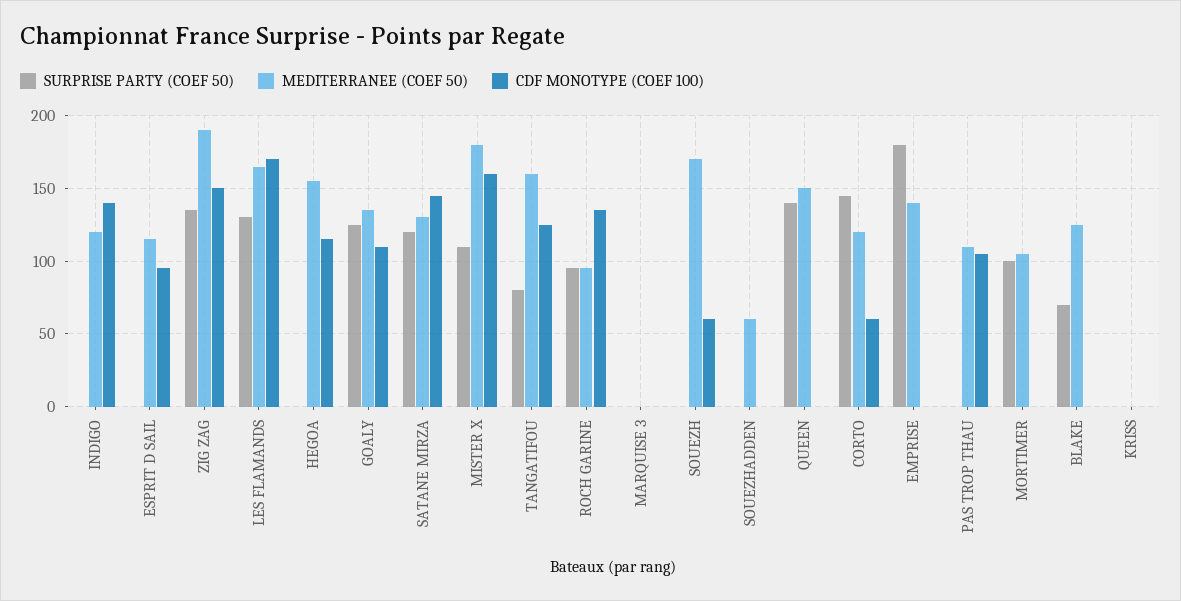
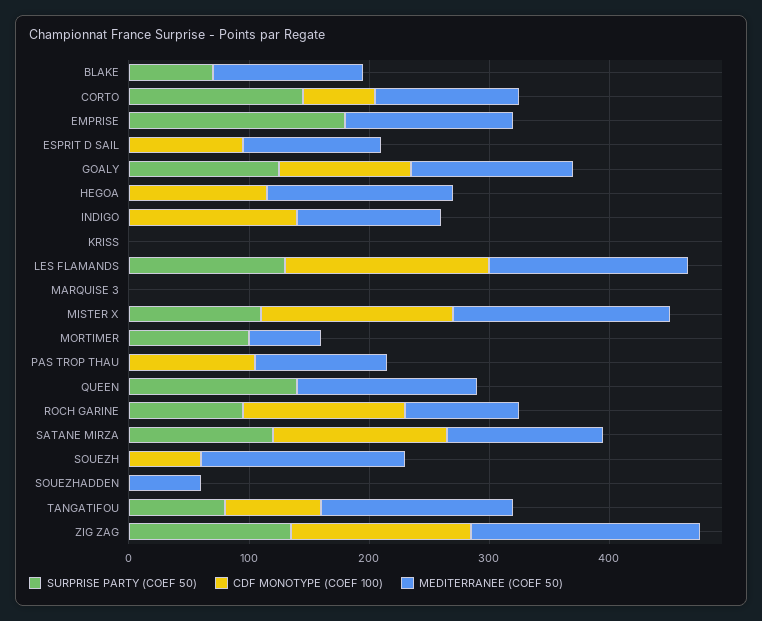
CDF MONOTYPE (COEF 100), TANGATIFOU: 125 -> 80
MEDITERRANEE (COEF 50), MORTIMER: 105 -> 60

